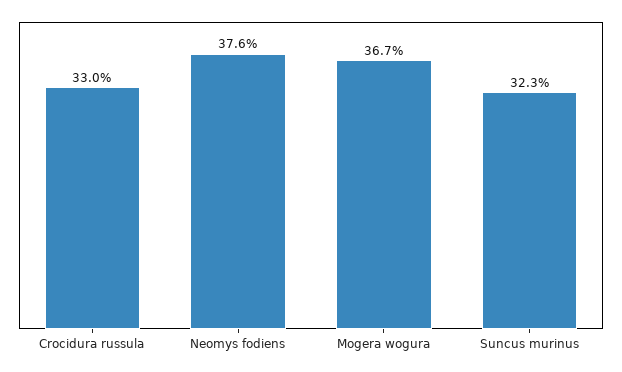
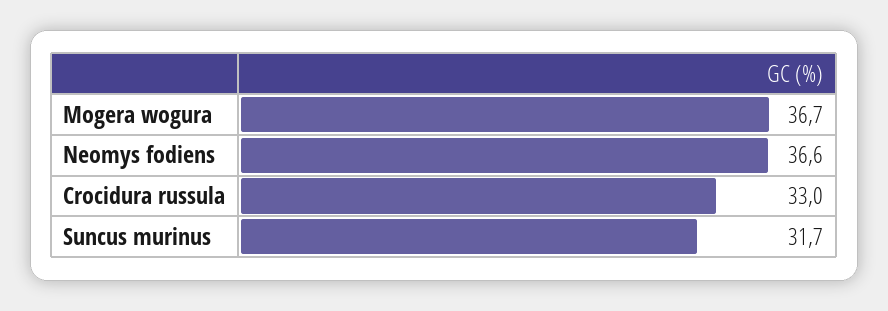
Neomys fodiens: 37.6 -> 36.6
Suncus murinus: 32.3 -> 31.7

